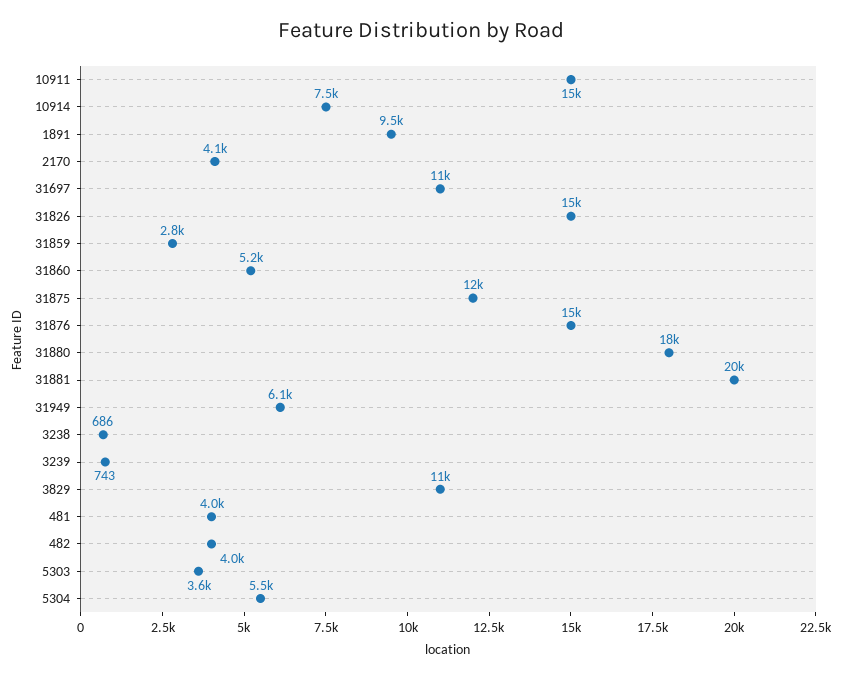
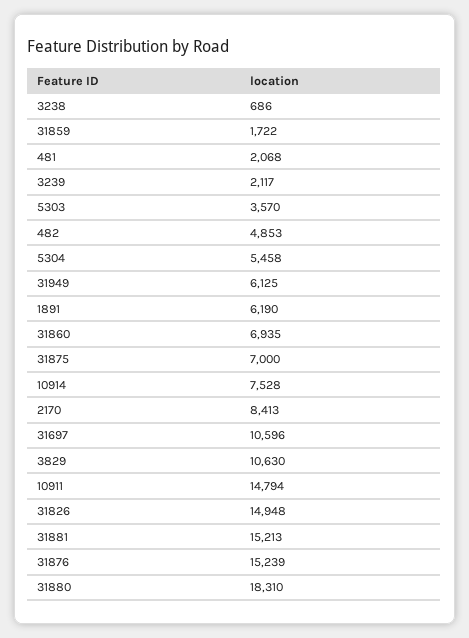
1891: 9500 -> 6190
2170: 4100 -> 8413
31859: 2800 -> 1722
31860: 5200 -> 6935
31875: 12000 -> 7000
31881: 20000 -> 15213
3239: 743 -> 2117
481: 4000 -> 2068
482: 4000 -> 4853

